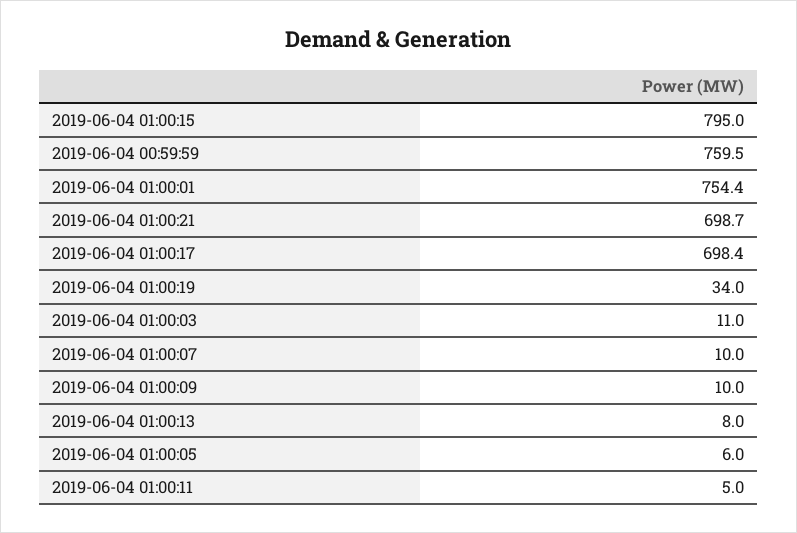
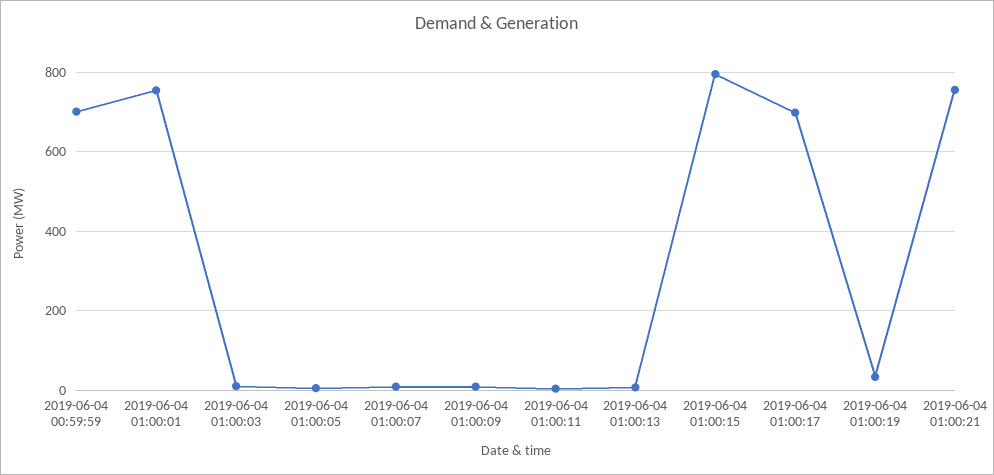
2019-06-04 00:59:59: 759.5 -> 700
2019-06-04 01:00:21: 698.7 -> 760

